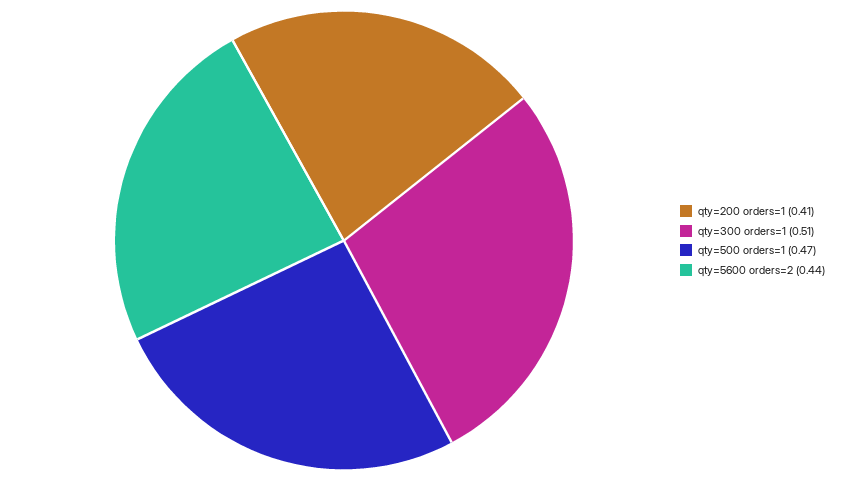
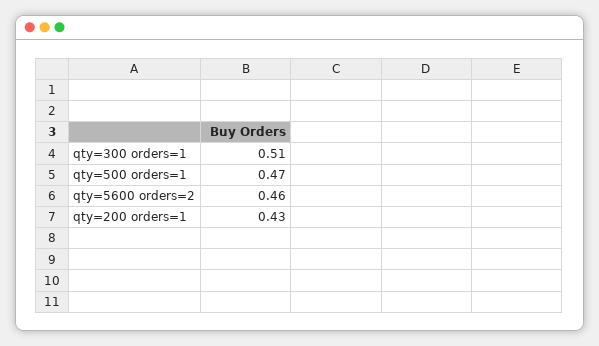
qty=200 orders=1: 0.41 -> 0.43
qty=5600 orders=2: 0.44 -> 0.46

